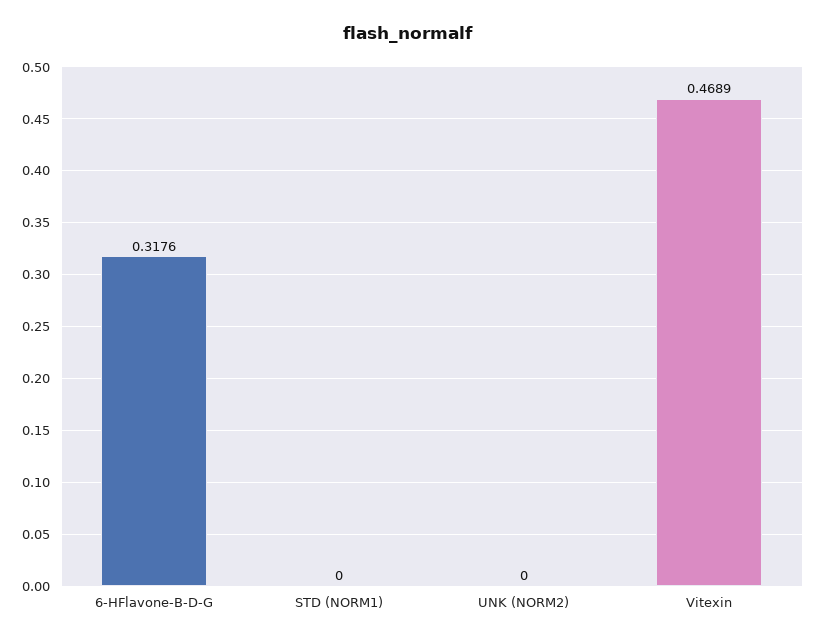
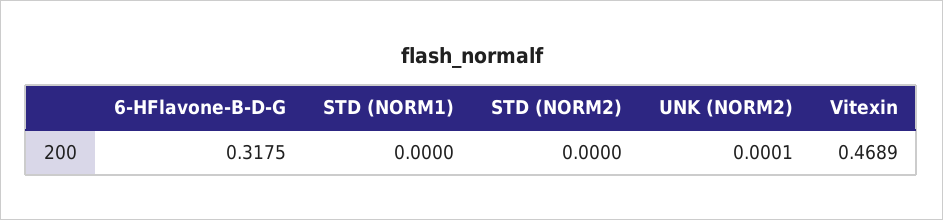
6-HFlavone-B-D-G: 0.3176 -> 0.3175
UNK (NORM2): 0 -> 0.0001
STD (NORM2): none -> 0

